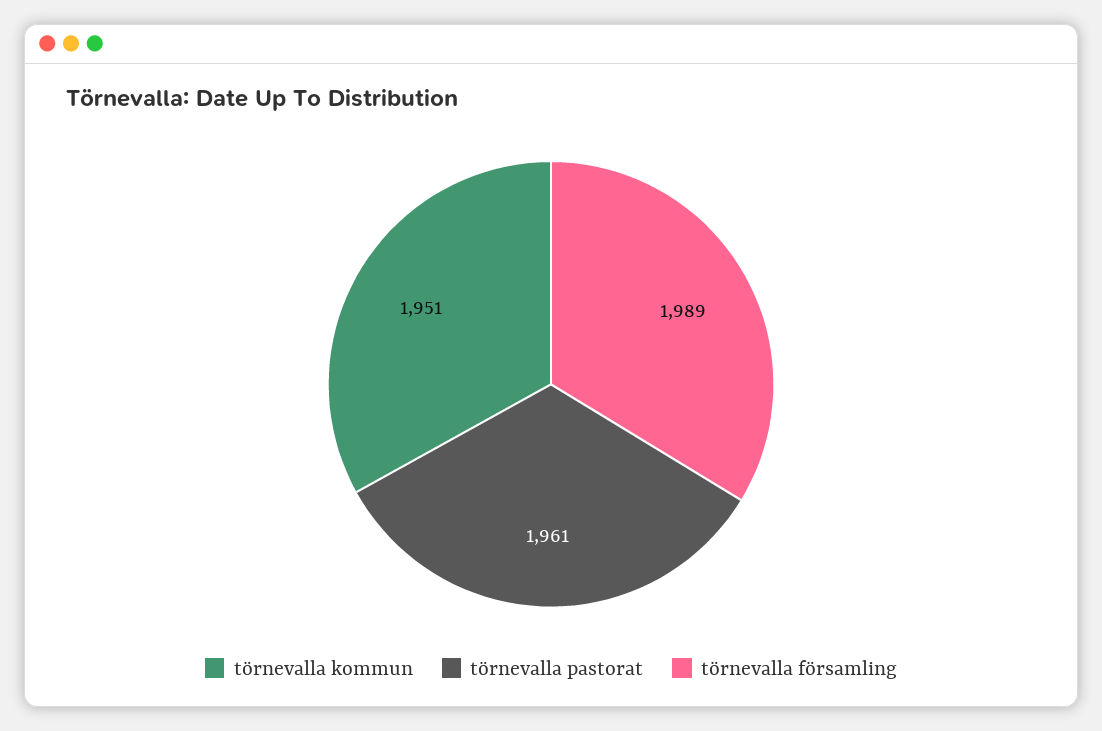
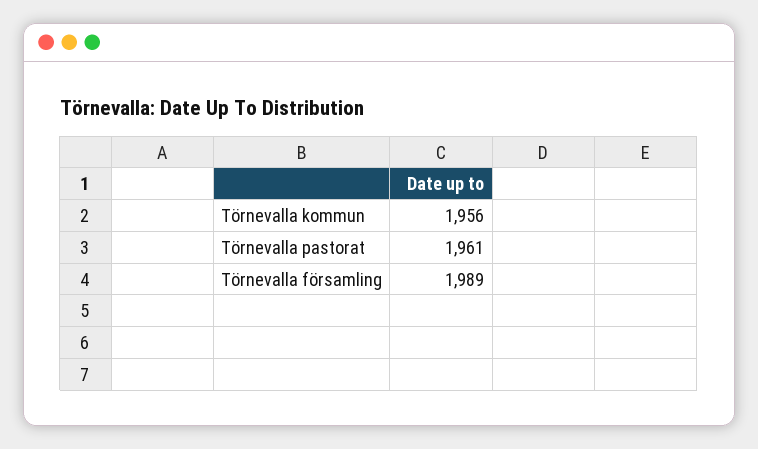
törnevalla kommun: 1951 -> 1956

